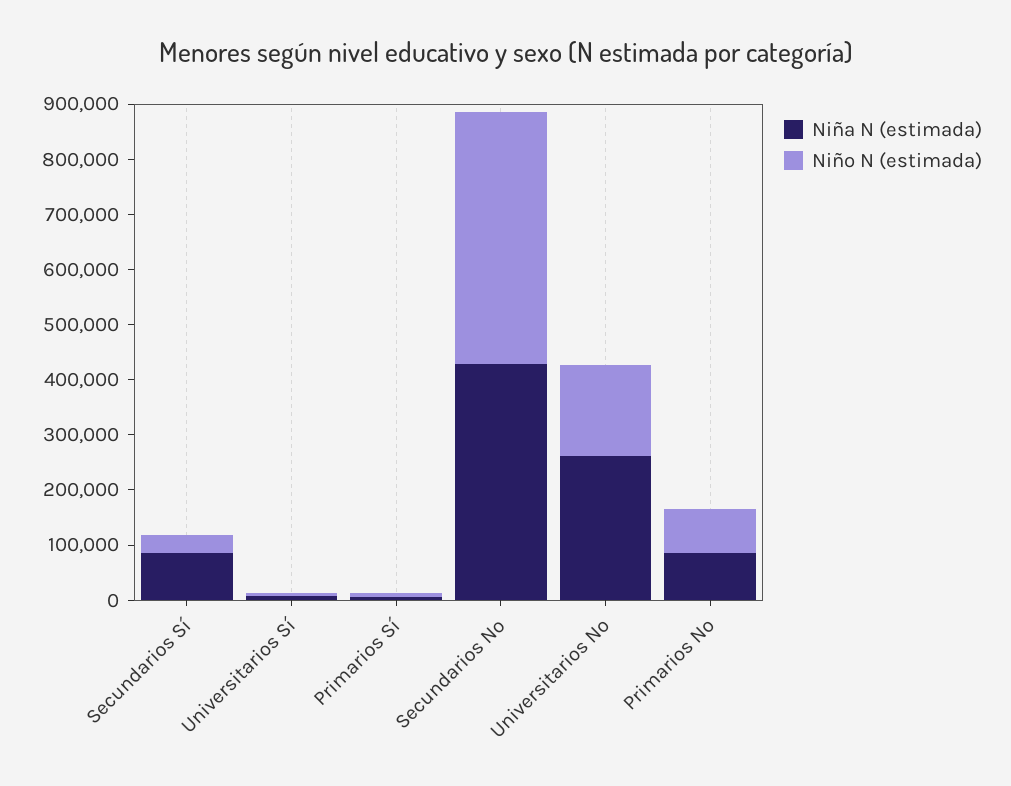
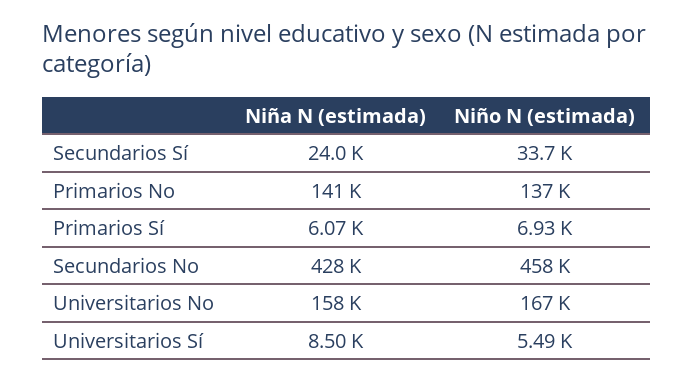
Niña N (estimada), Secundarios Sí: 80000 -> 24000
Niña N (estimada), Universitarios No: 260000 -> 158000
Niña N (estimada), Primarios No: 80000 -> 141000
Niño N (estimada), Primarios No: 80000 -> 137000

